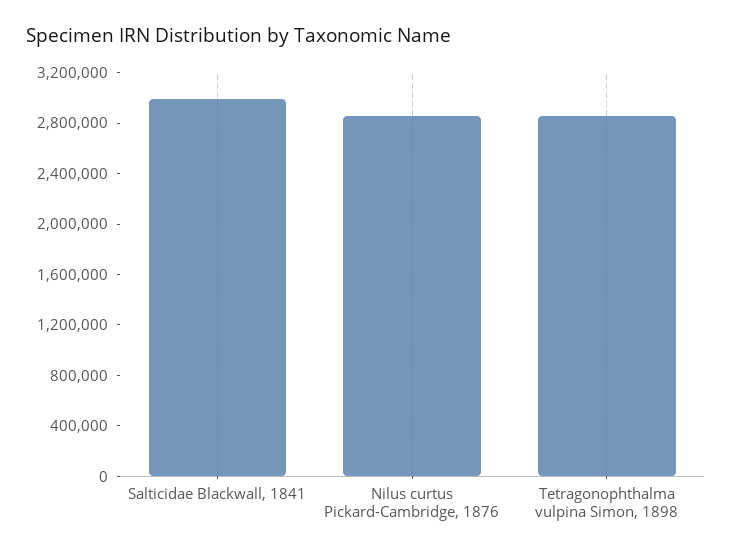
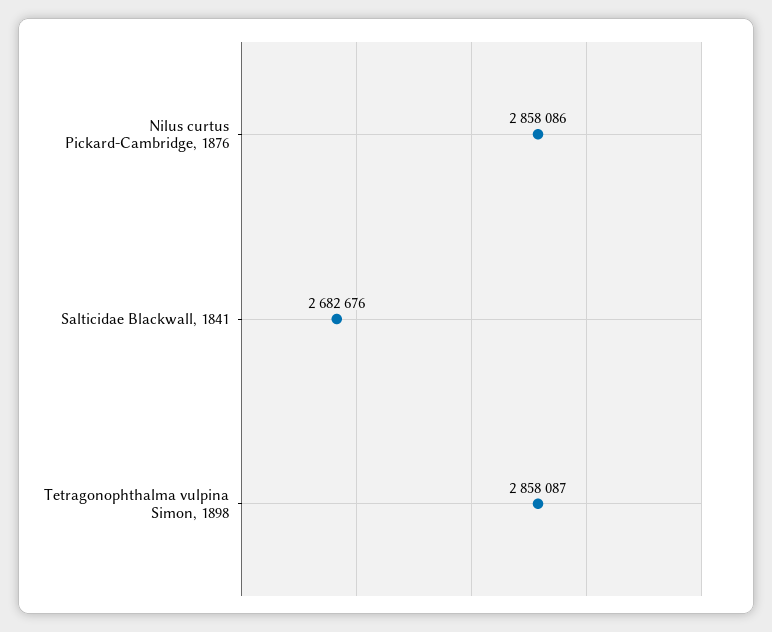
Salticidae Blackwall, 1841: 3000000 -> 2682676

